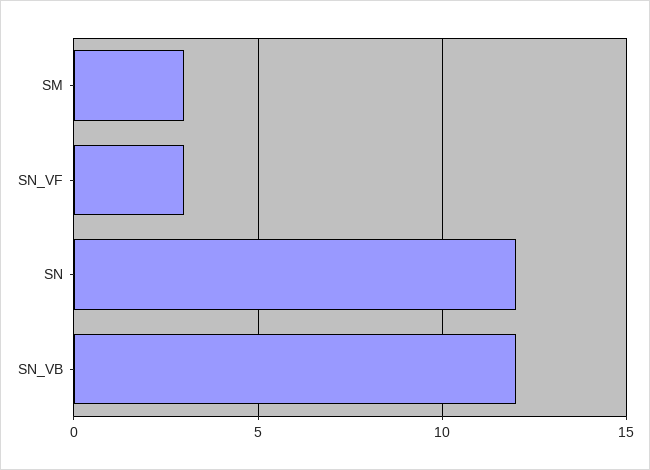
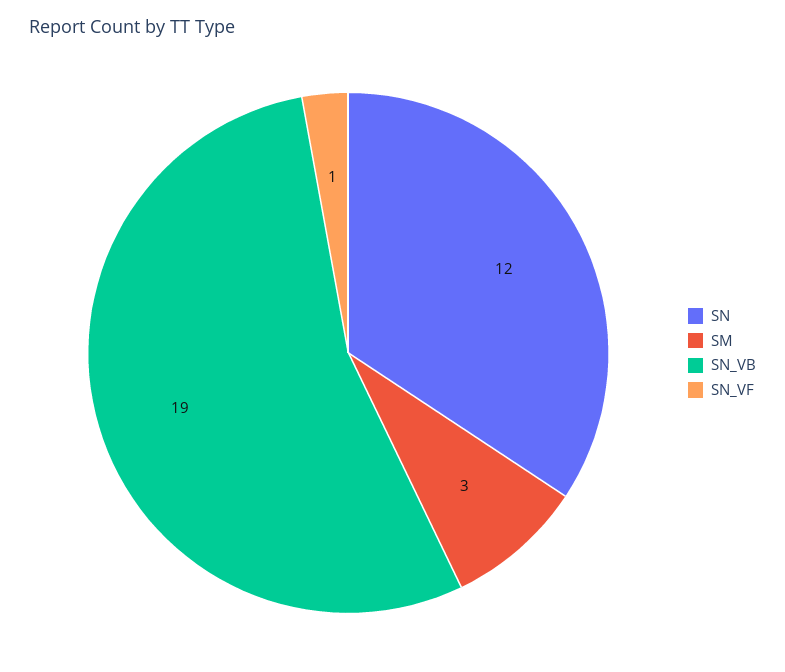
SN_VF: 3 -> 1
SN_VB: 12 -> 19

